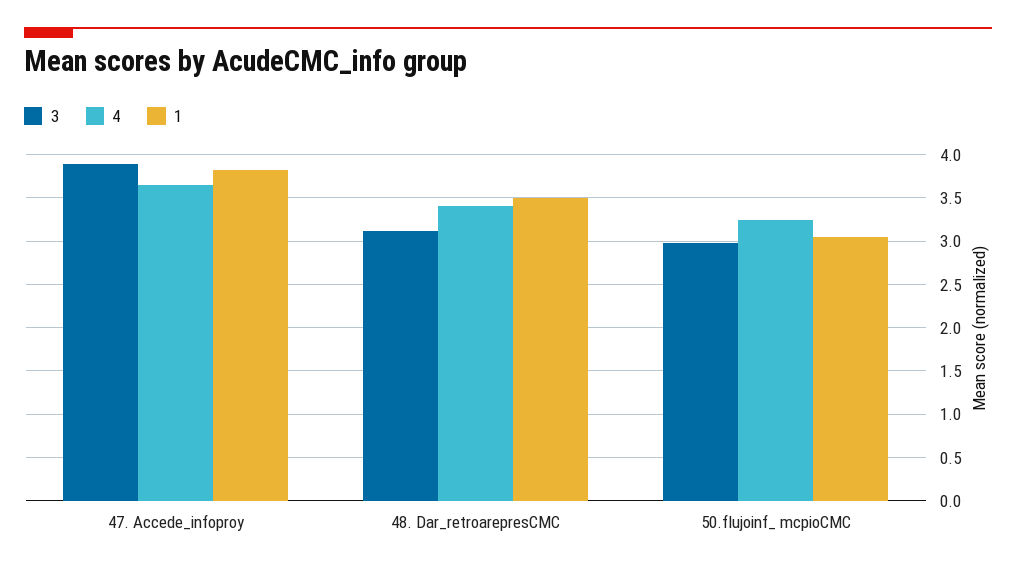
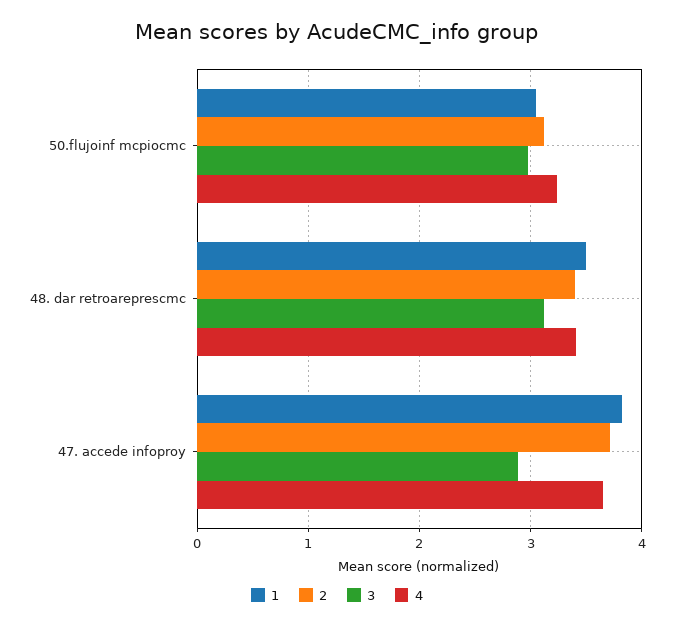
3, 47. Accede_infoproy: 3.9 -> 2.9
2, 50.flujoinf_ mcpioCMC: none -> 3.1
2, 48. Dar_retroarepresCMC: none -> 3.4
2, 47. Accede_infoproy: none -> 3.7

